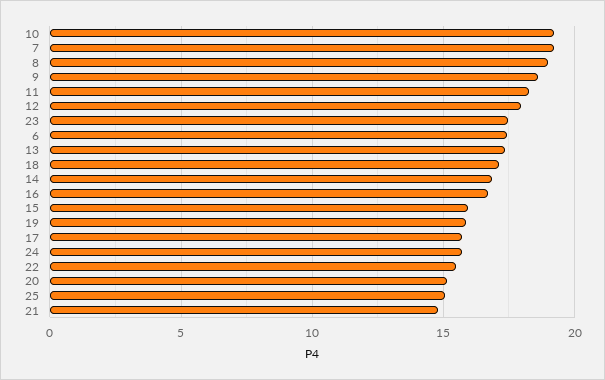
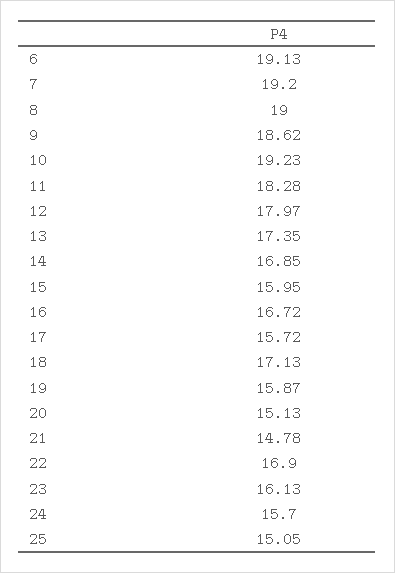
23: 17.5 -> 16.13
6: 17.5 -> 19.13
22: 15.5 -> 16.9

